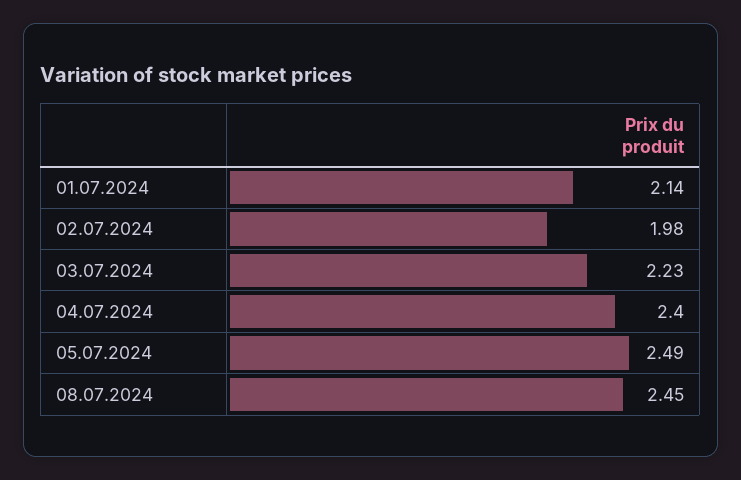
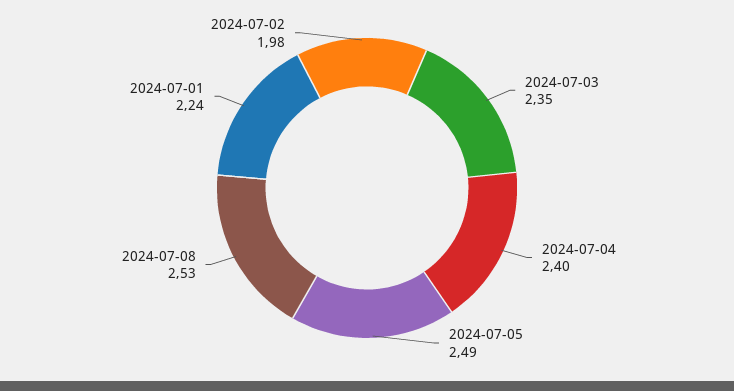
01.07.2024: 2.14 -> 2.24
03.07.2024: 2.23 -> 2.35
08.07.2024: 2.45 -> 2.53

